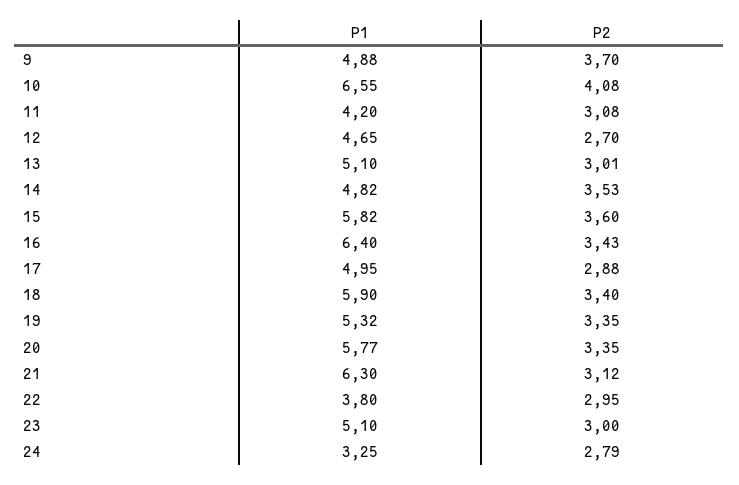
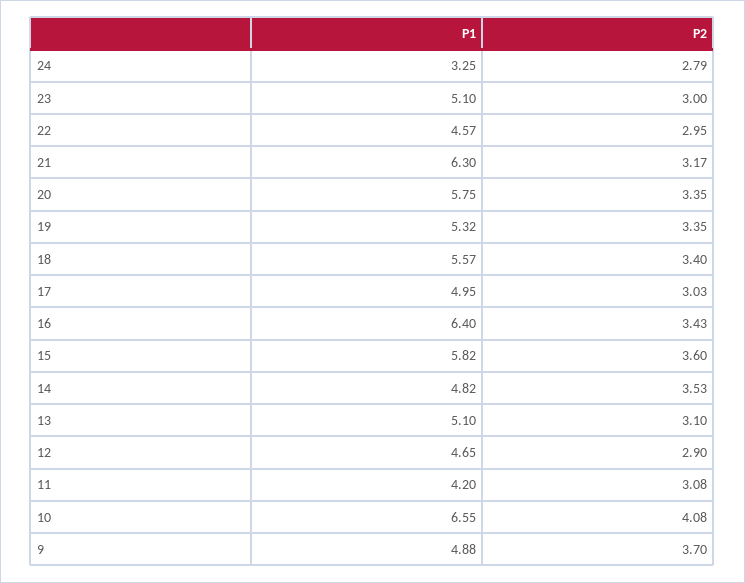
P2, 12: 2.7 -> 2.9
P2, 13: 3.01 -> 3.1
P2, 17: 2.88 -> 3.03
P1, 18: 5.9 -> 5.57
P1, 20: 5.77 -> 5.75
P2, 21: 3.12 -> 3.17
P1, 22: 3.8 -> 4.57

